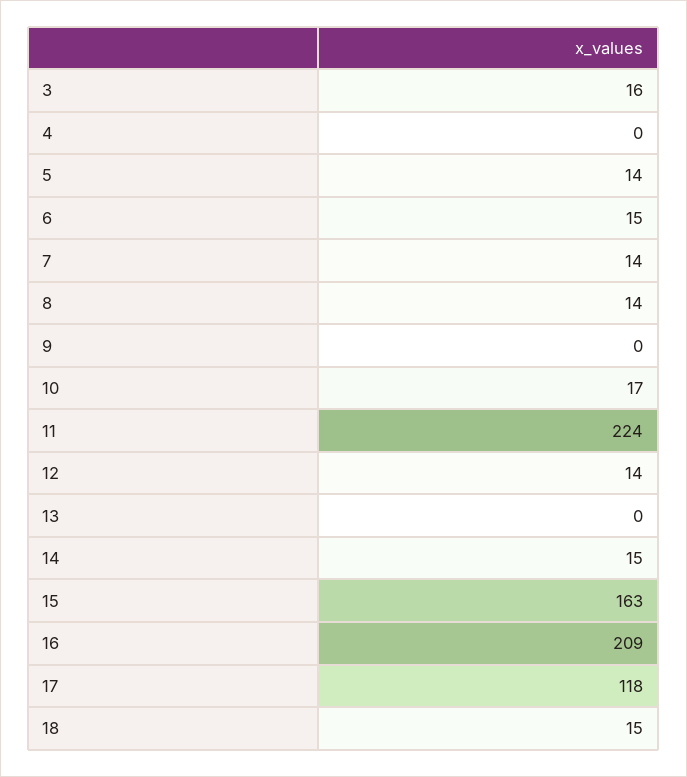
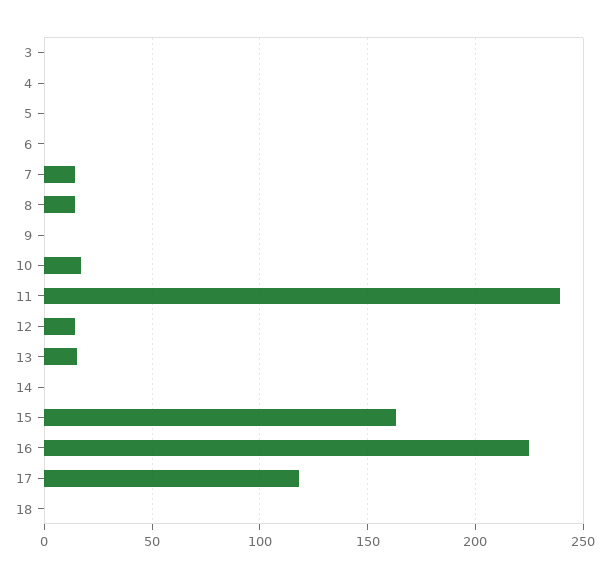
3: 16 -> 0
5: 14 -> 0
6: 15 -> 0
11: 224 -> 240
13: 0 -> 15
14: 15 -> 0
16: 209 -> 225
18: 15 -> 0

